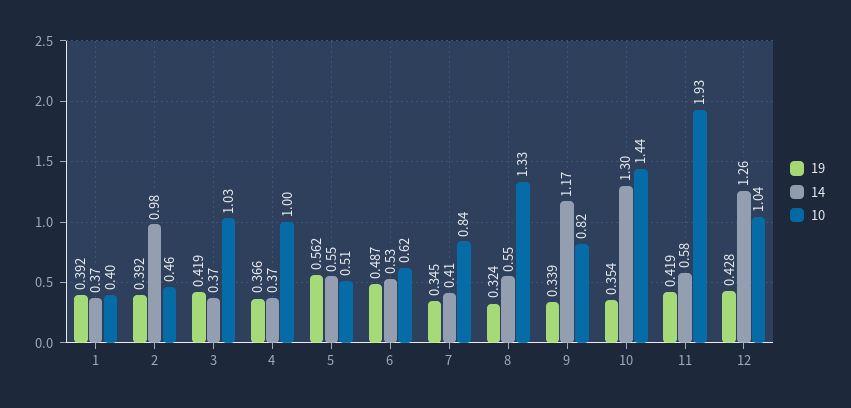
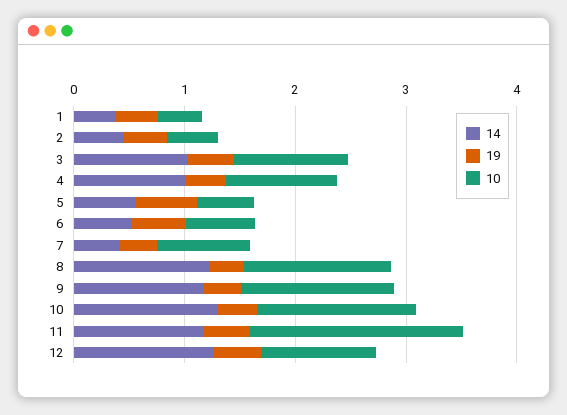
14, 2: 0.98 -> 0.4
14, 3: 0.37 -> 1
14, 4: 0.37 -> 1
14, 8: 0.55 -> 1.2
10, 9: 0.82 -> 1.4
14, 11: 0.58 -> 1.2

